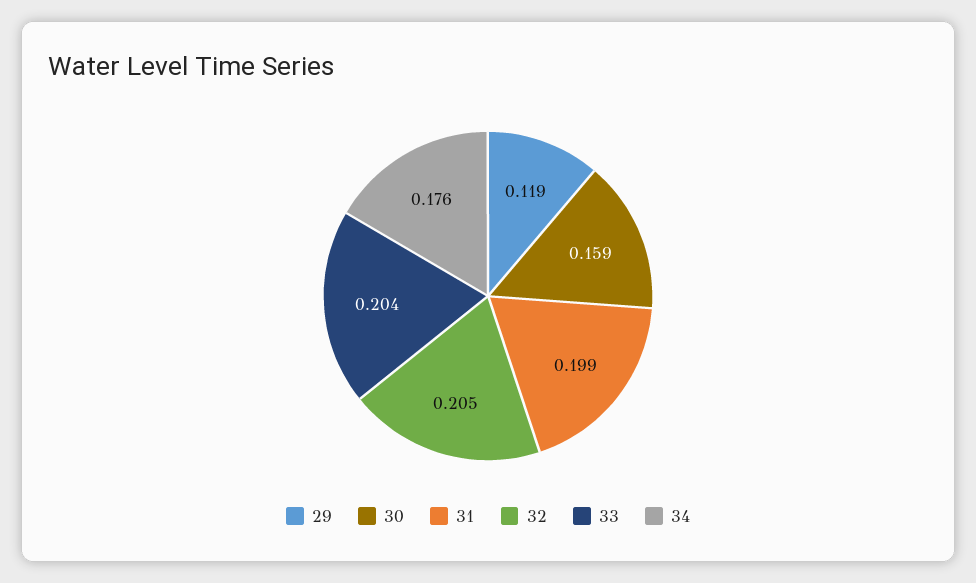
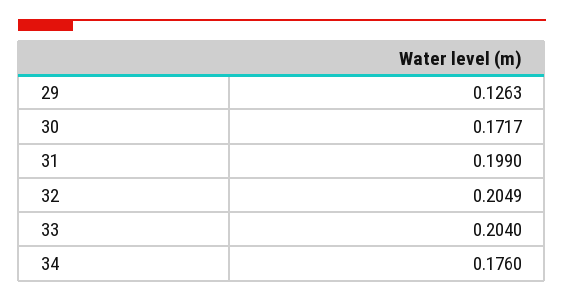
29: 0.119 -> 0.1263
30: 0.159 -> 0.1717

